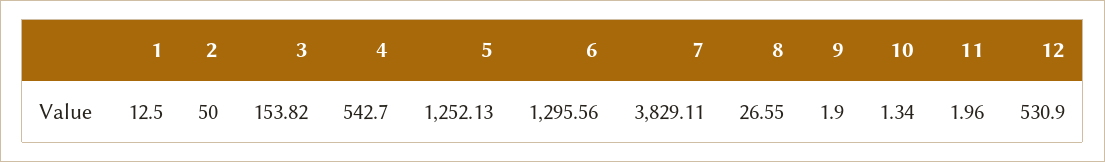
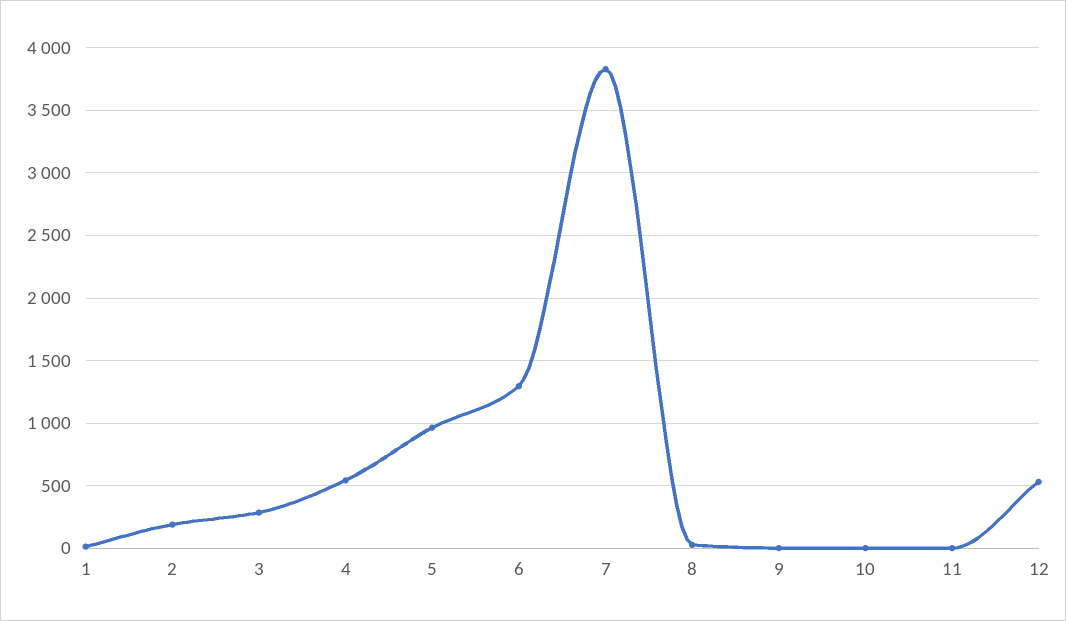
2: 50 -> 200
3: 153.82 -> 300
5: 1252.13 -> 950

